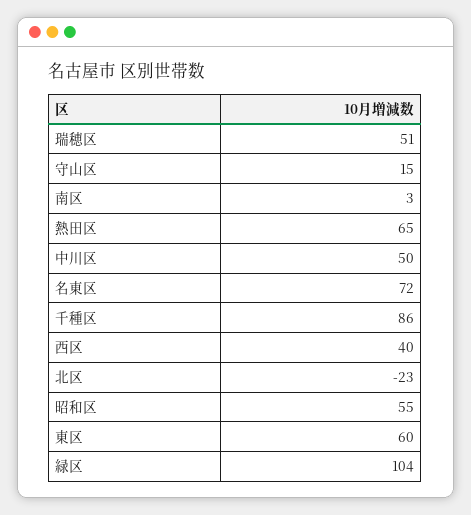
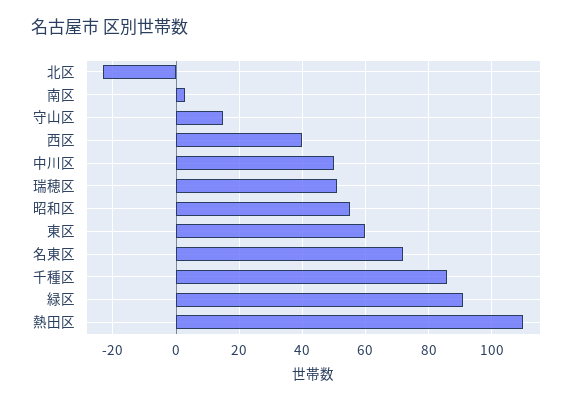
熱田区: 65 -> 110
緑区: 104 -> 90

